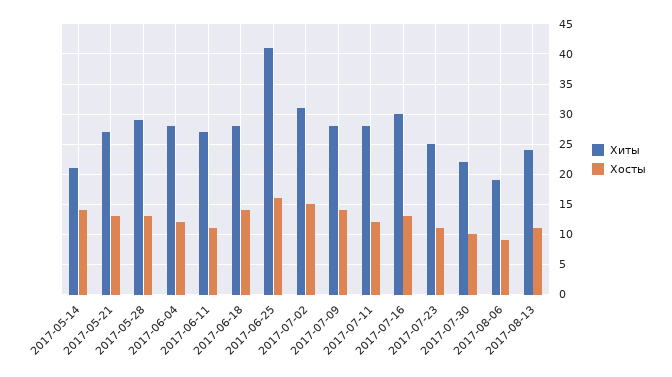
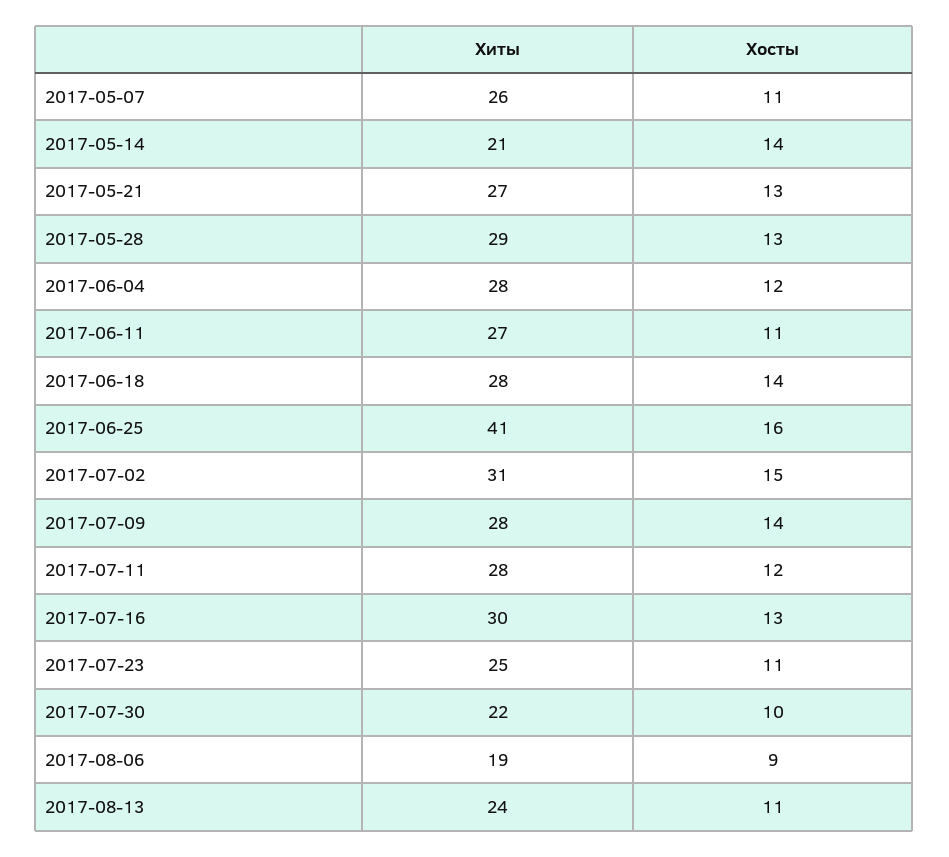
Хиты, 2017-05-07: none -> 26
Хосты, 2017-05-07: none -> 11

